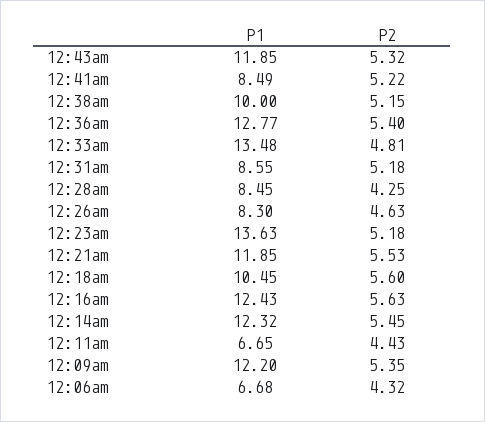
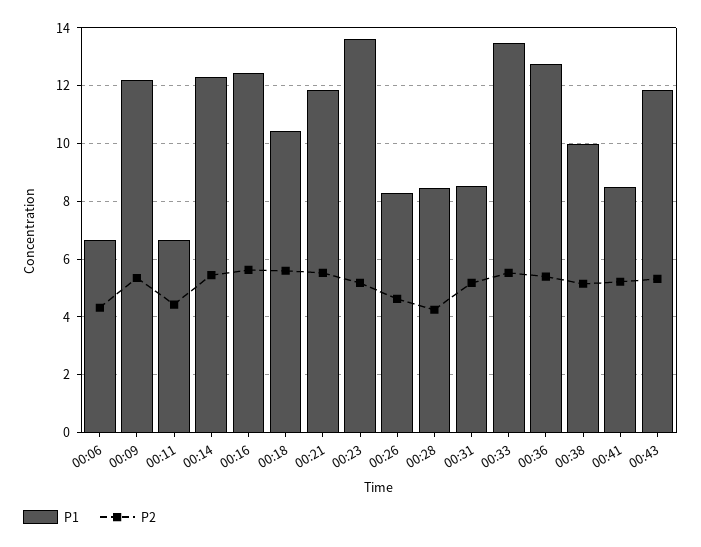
P2, 12:33am: 4.81 -> 5.5

